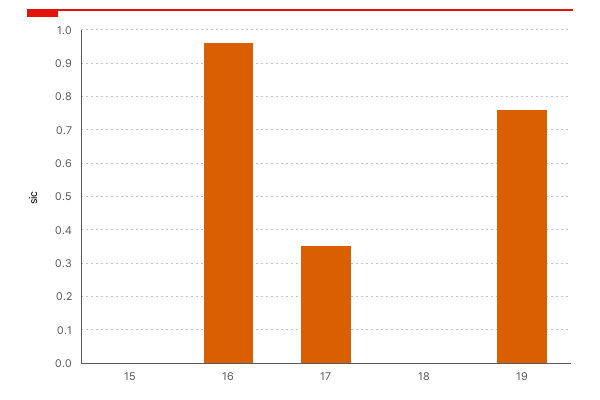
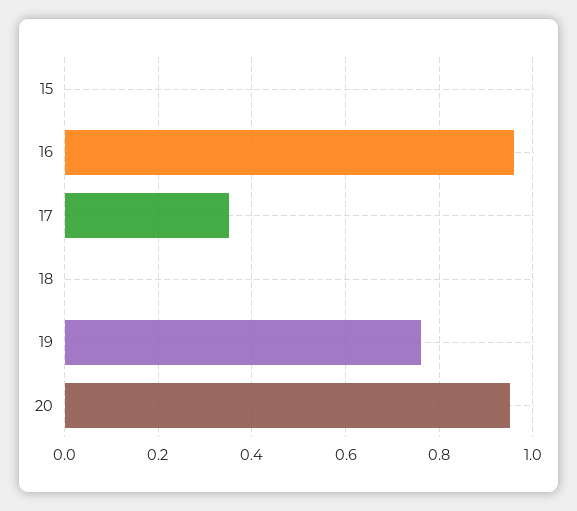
20: none -> 0.95

